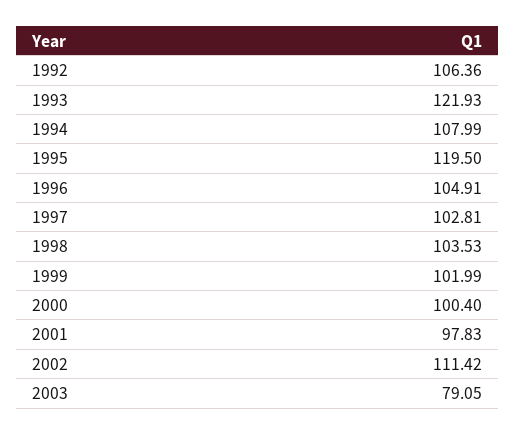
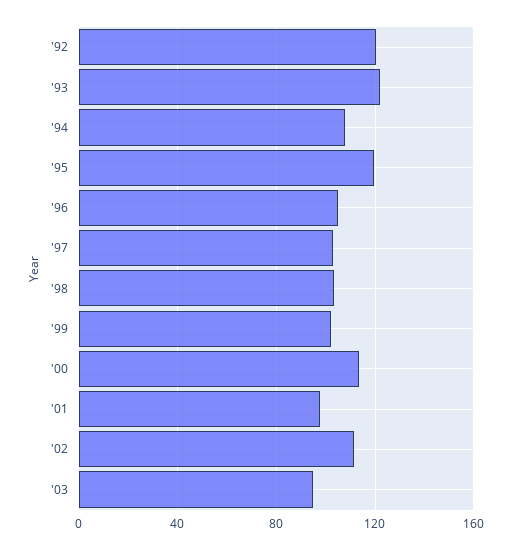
1992: 106.36 -> 120
2000: 100.4 -> 115
2003: 79.05 -> 95

